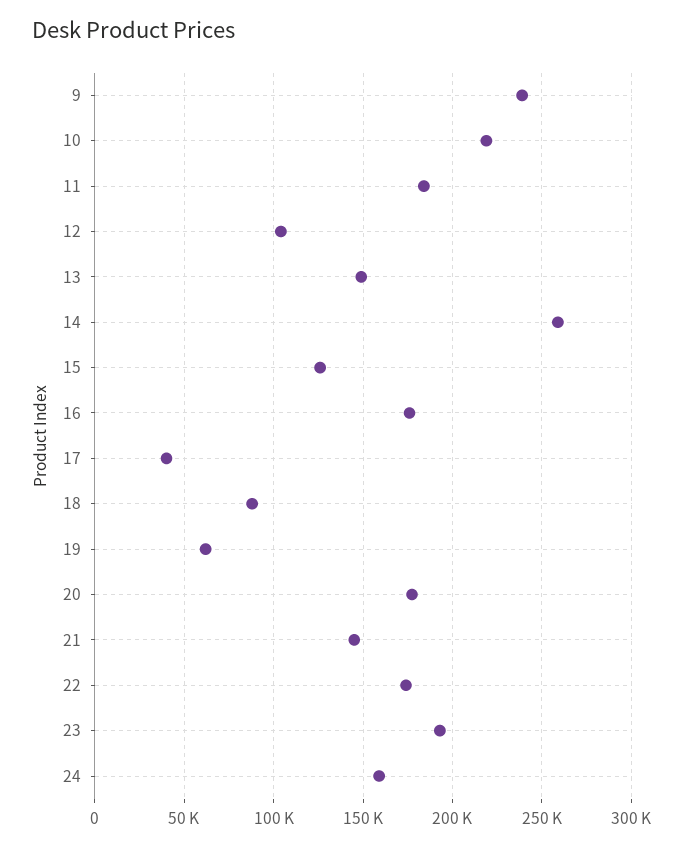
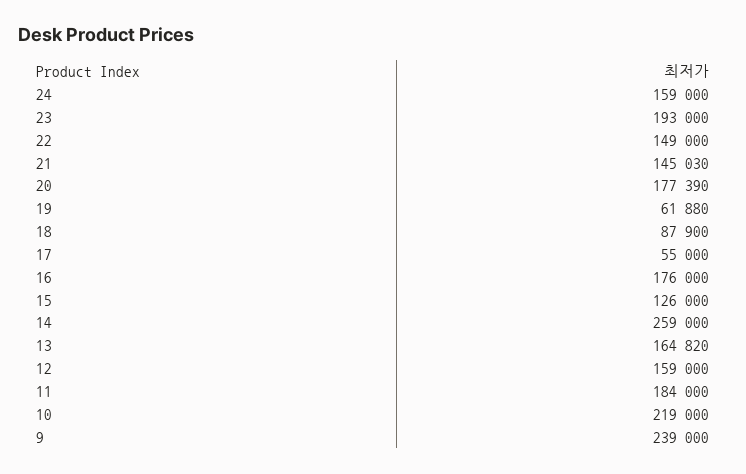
12: 105000 -> 159000
13: 150000 -> 164820
17: 40000 -> 55000
22: 175000 -> 149000

